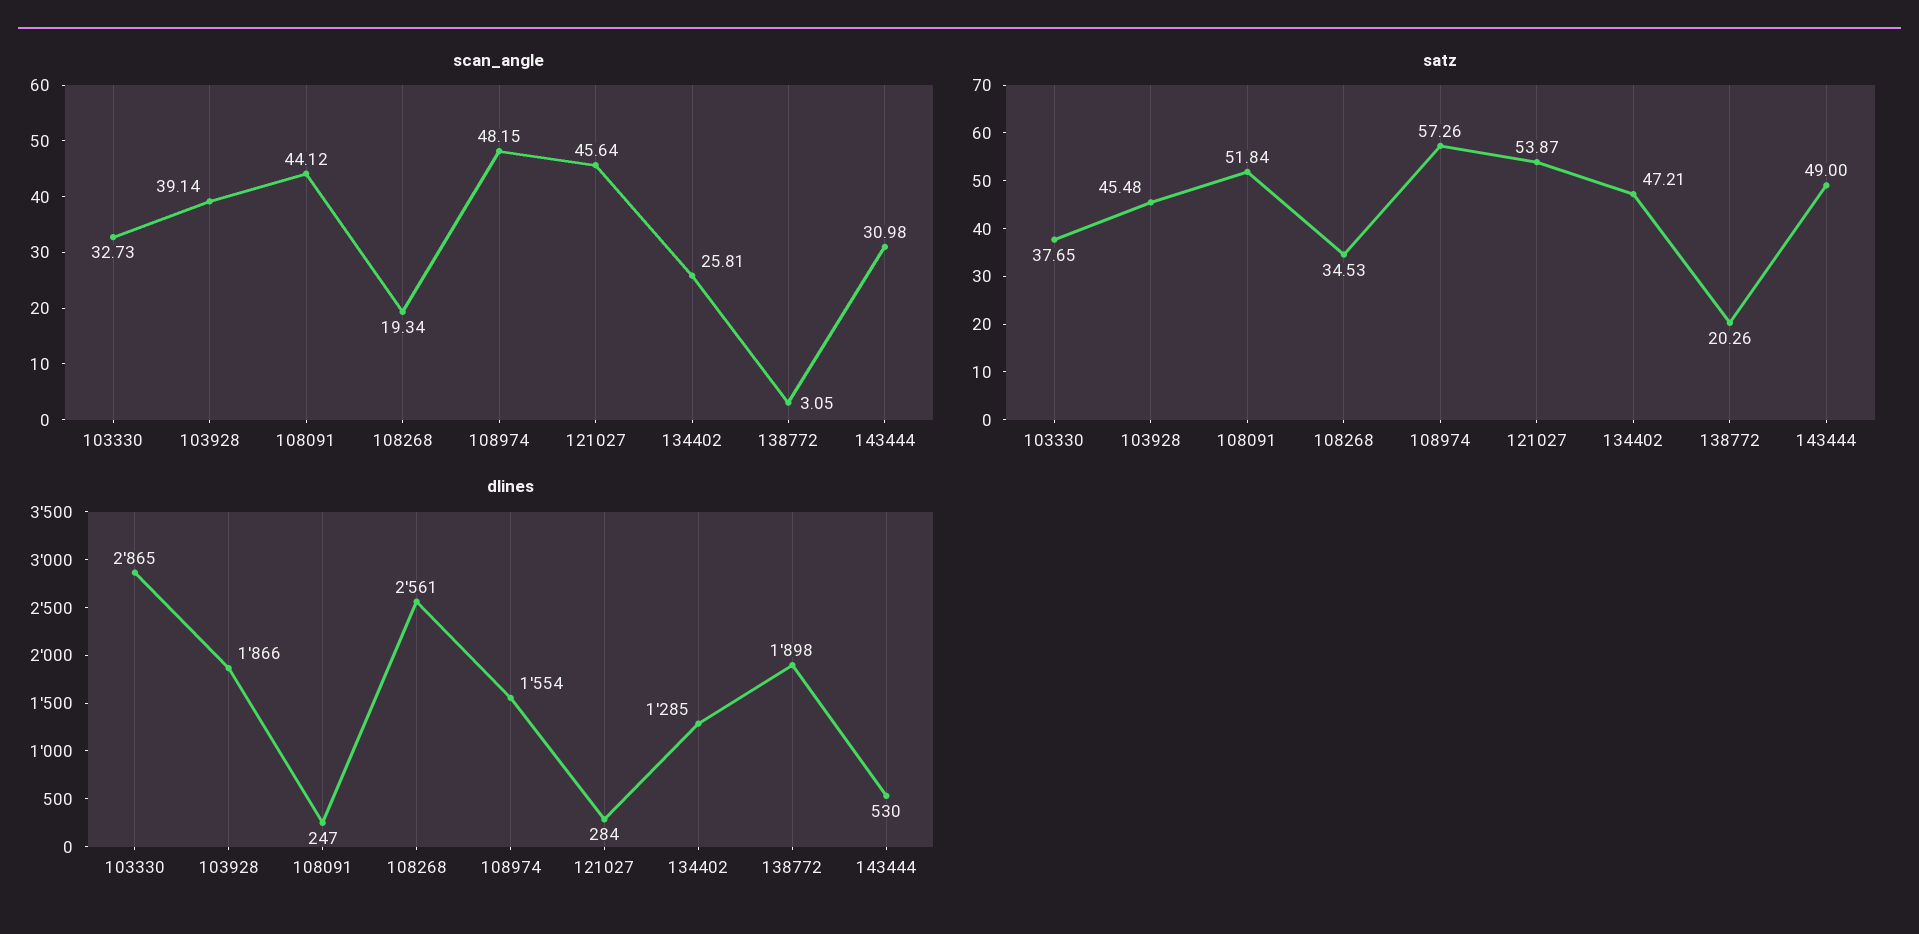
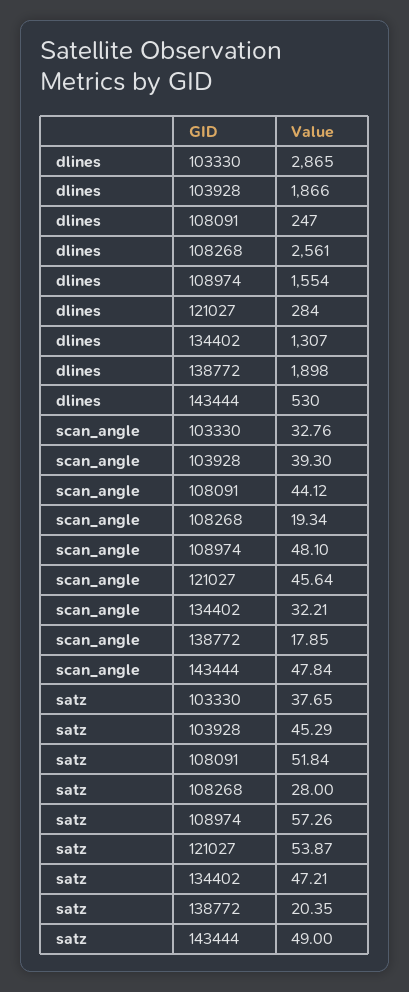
scan_angle, 103330: 32.73 -> 32.76
scan_angle, 103928: 39.14 -> 39.3
scan_angle, 108974: 48.15 -> 48.1
scan_angle, 134402: 25.81 -> 32.21
scan_angle, 138772: 3.05 -> 17.85
scan_angle, 143444: 30.98 -> 47.84
satz, 103928: 45.48 -> 45.29
satz, 108268: 34.53 -> 28
satz, 138772: 20.26 -> 20.35
dlines, 134402: 1285 -> 1307

